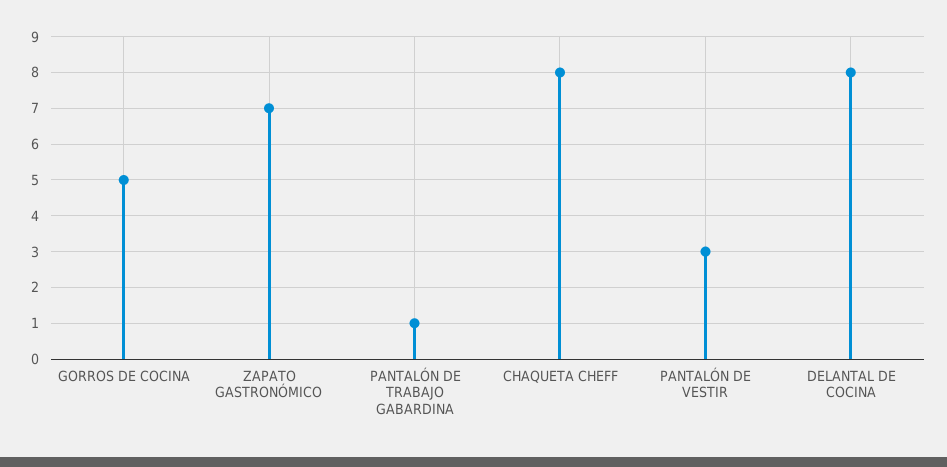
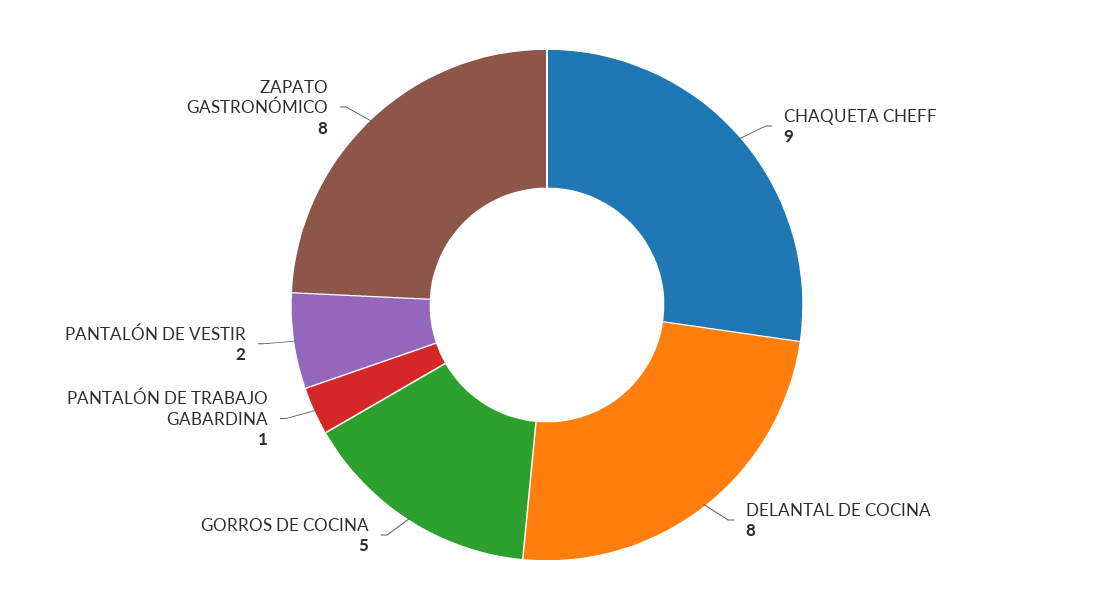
ZAPATO GASTRONÓMICO: 7 -> 8
CHAQUETA CHEFF: 8 -> 9
PANTALÓN DE VESTIR: 3 -> 2

